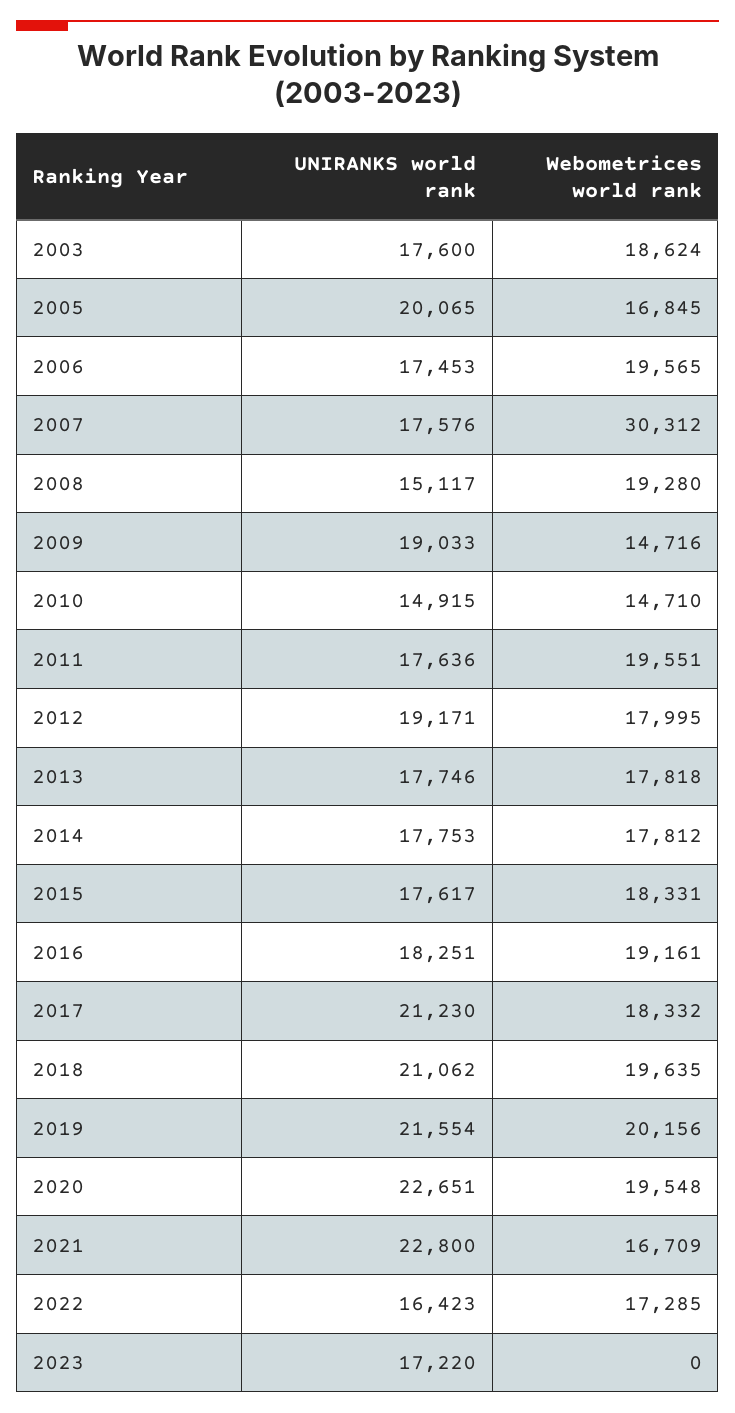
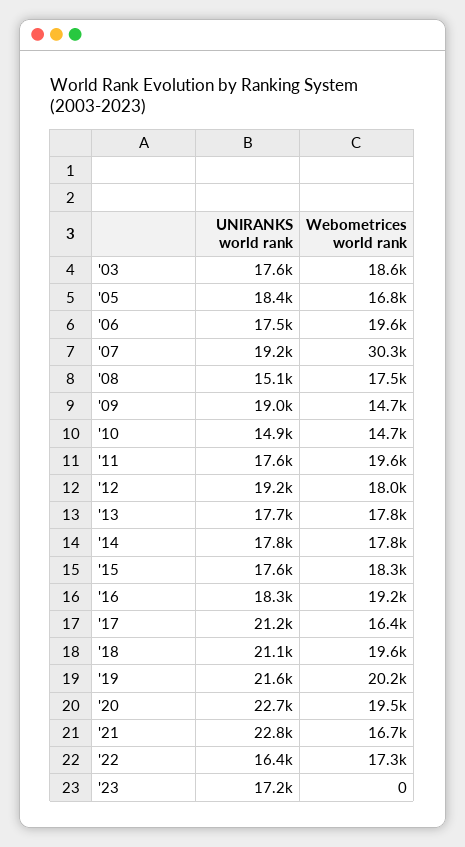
UNIRANKS world rank, 2005: 20065 -> 18400
UNIRANKS world rank, 2007: 17576 -> 19200
Webometrices world rank, 2008: 19280 -> 17500
Webometrices world rank, 2017: 18332 -> 16400

